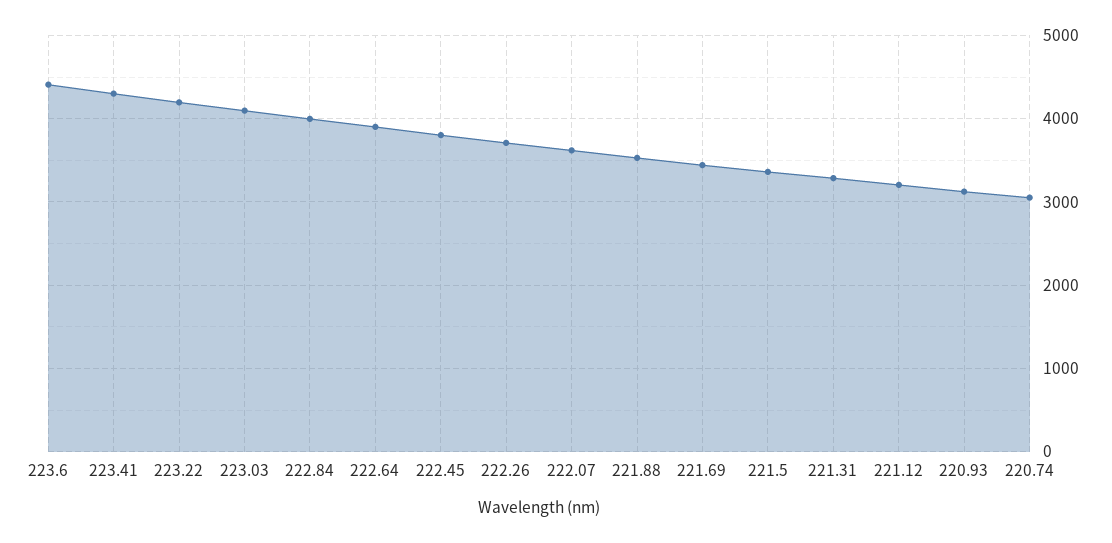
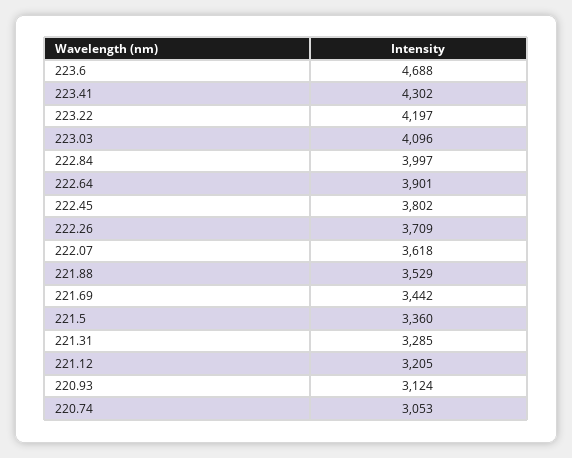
223.6: 4400 -> 4688

